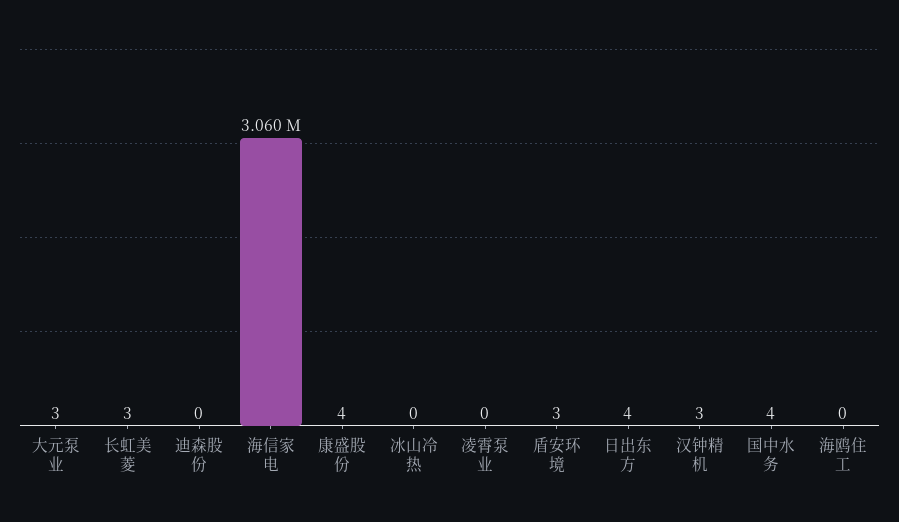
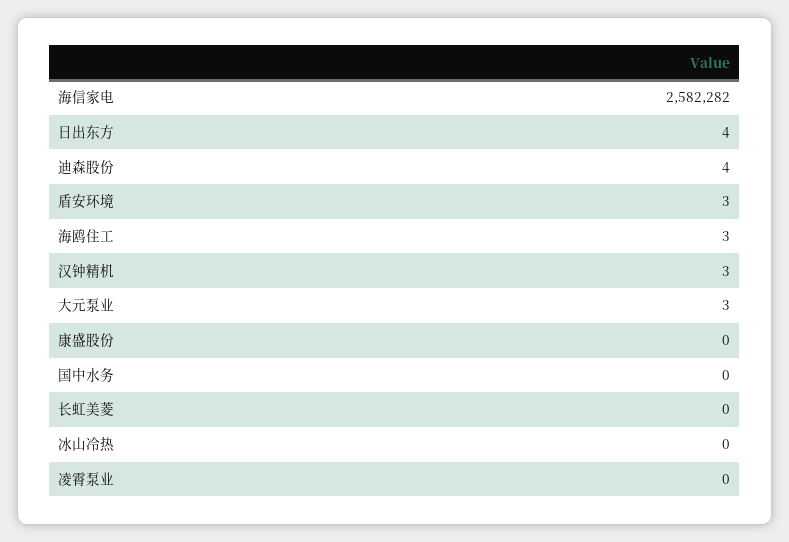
长虹美菱: 3 -> 0
迪森股份: 0 -> 4
海信家电: 3060000 -> 2582282
康盛股份: 4 -> 0
国中水务: 4 -> 0
海鸥住工: 0 -> 3

